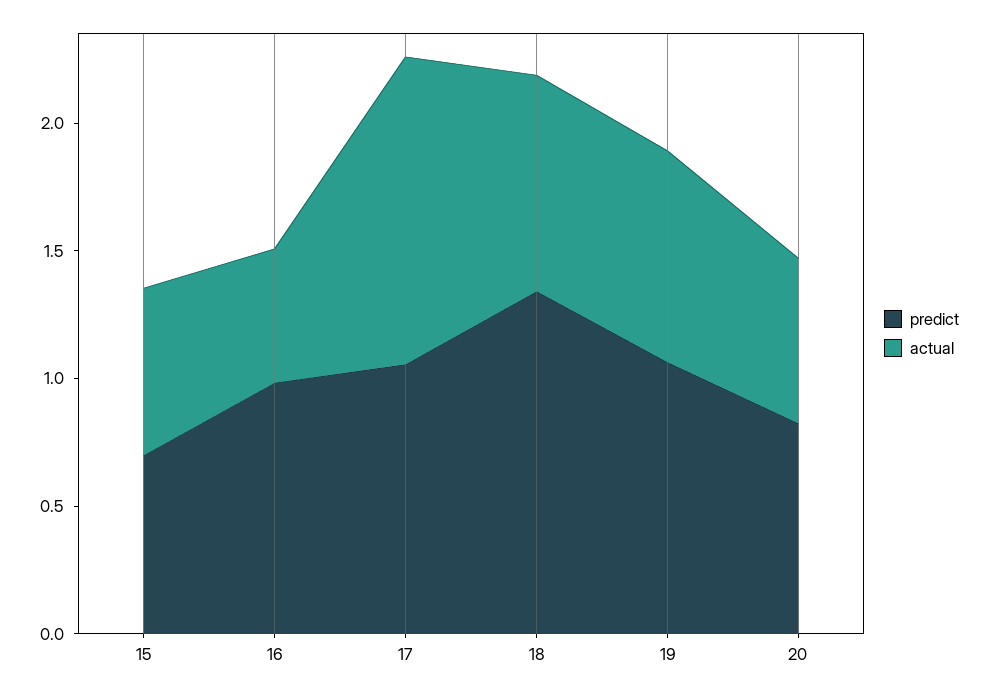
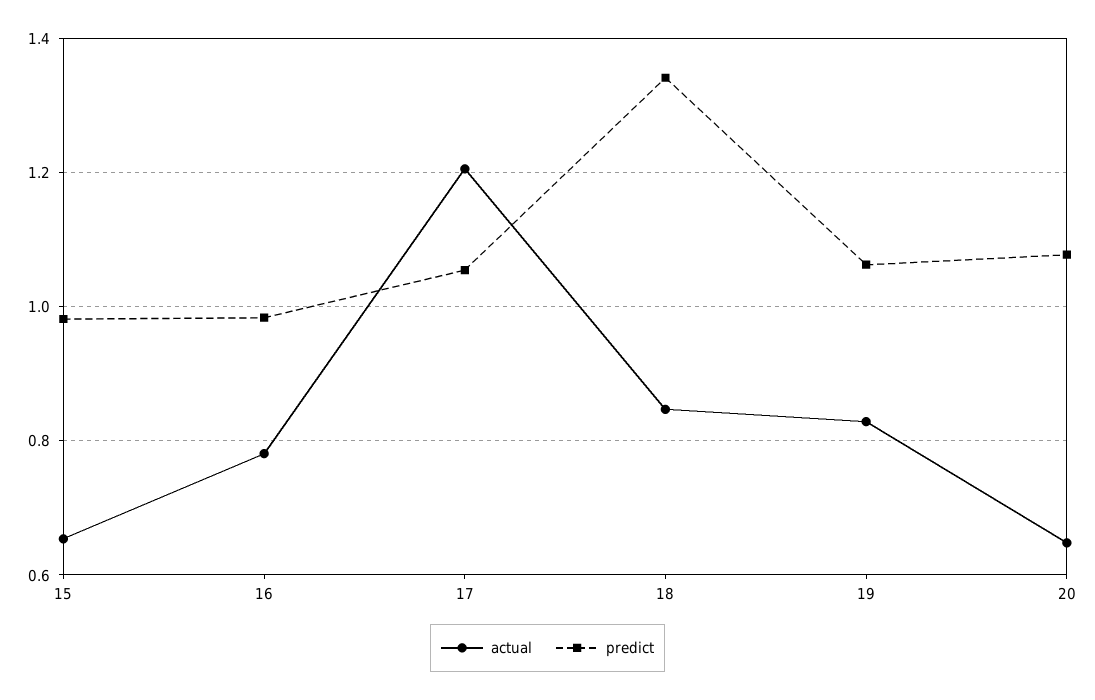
predict, 15: 0.7 -> 0.98
actual, 16: 0.5 -> 0.78
predict, 20: 0.8 -> 1.08

